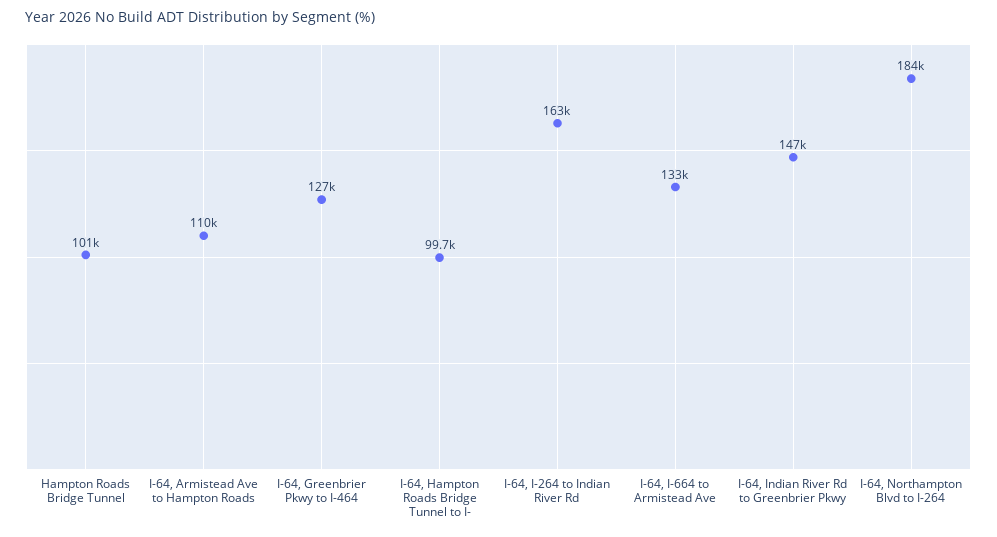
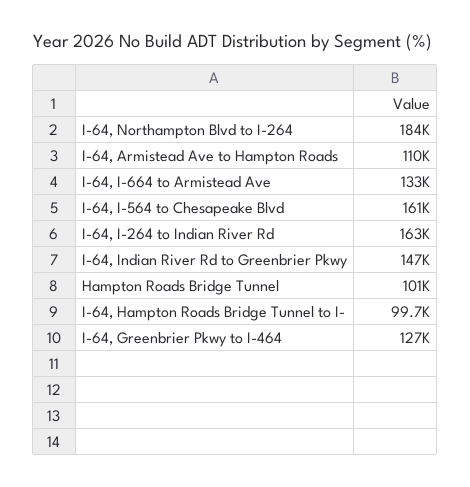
I-64, I-564 to Chesapeake Blvd: none -> 161000

